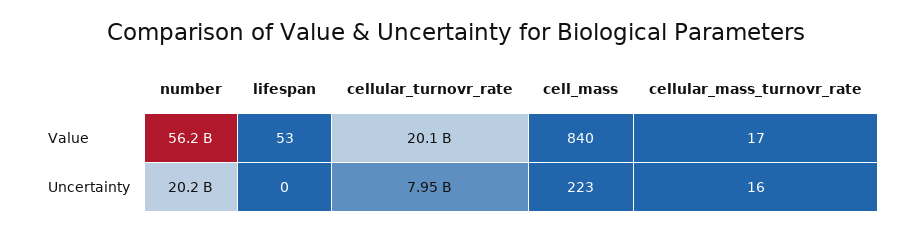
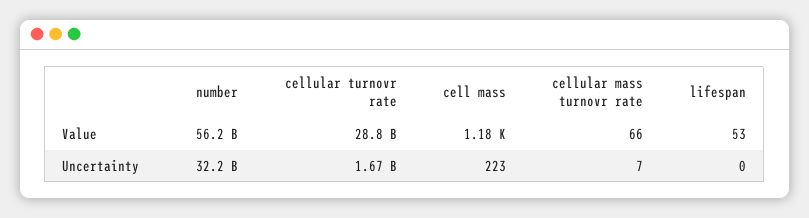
cellular_turnovr_rate, Value: 20100000000 -> 28800000000
cell_mass, Value: 840 -> 1180
cellular_mass_turnovr_rate, Value: 17 -> 66
number, Uncertainty: 20200000000 -> 32200000000
cellular_turnovr_rate, Uncertainty: 7950000000 -> 1670000000
cellular_mass_turnovr_rate, Uncertainty: 16 -> 7

